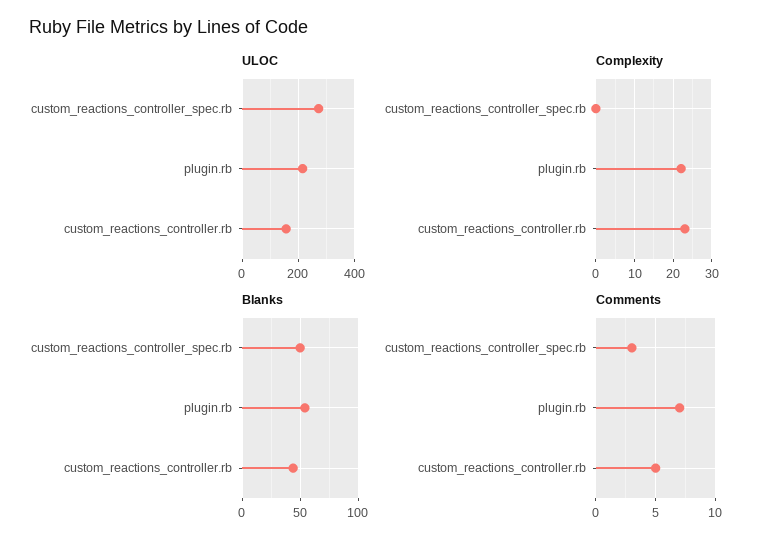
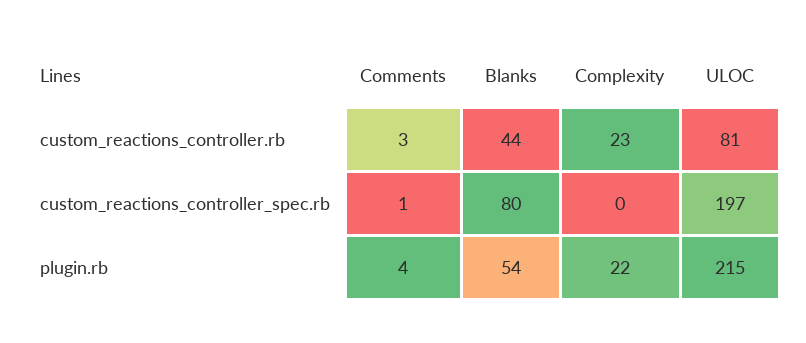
ULOC, custom_reactions_controller_spec.rb: 275 -> 197
ULOC, custom_reactions_controller.rb: 150 -> 81
Blanks, custom_reactions_controller_spec.rb: 50 -> 80
Comments, custom_reactions_controller_spec.rb: 3 -> 1
Comments, plugin.rb: 7 -> 4
Comments, custom_reactions_controller.rb: 5 -> 3

